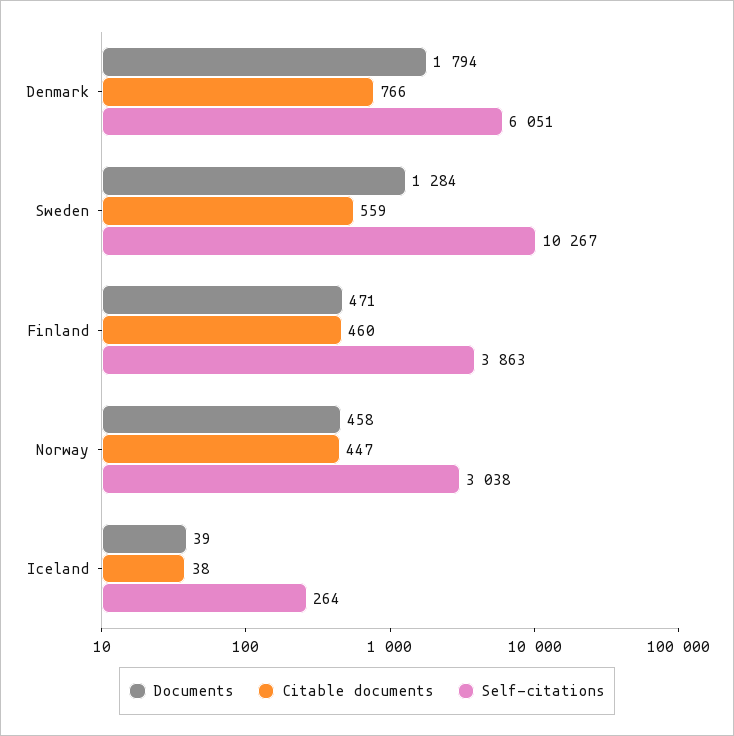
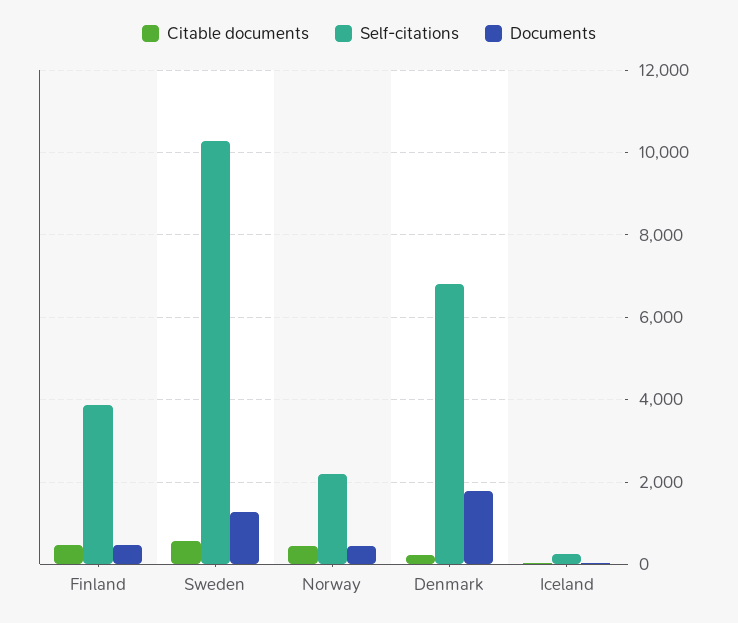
Citable documents, Denmark: 766 -> 200
Self-citations, Denmark: 6051 -> 6800
Self-citations, Norway: 3038 -> 2200

